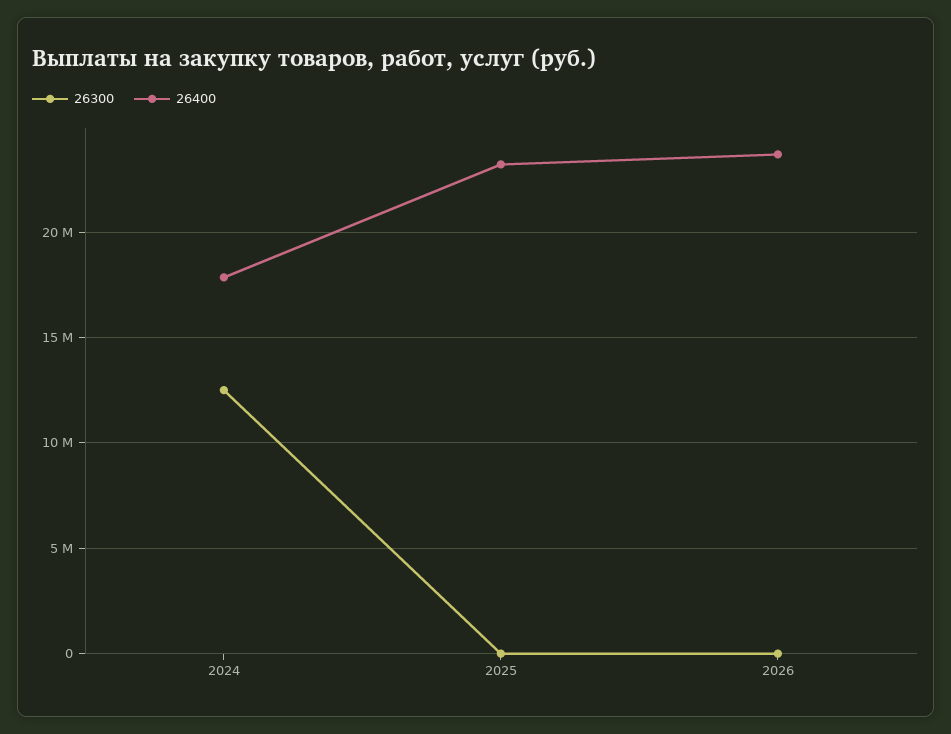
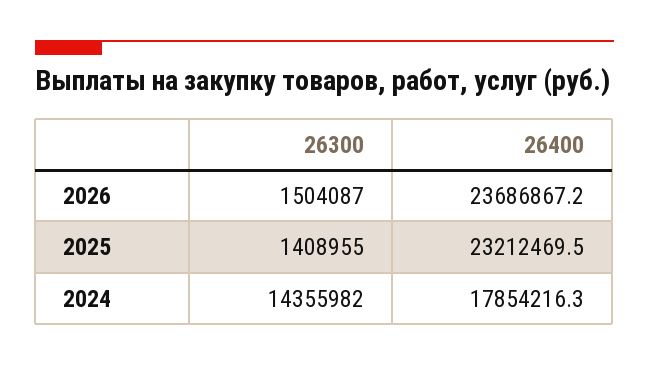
26300, 2024: 12500000 -> 14355982
26300, 2025: 0 -> 1408955
26300, 2026: 0 -> 1504087

